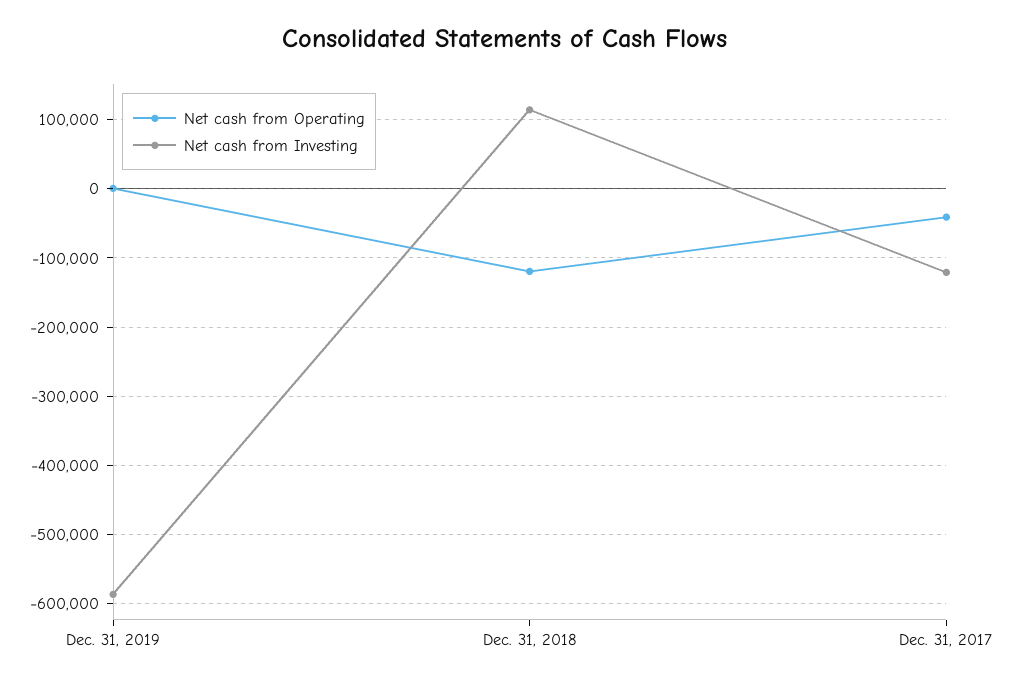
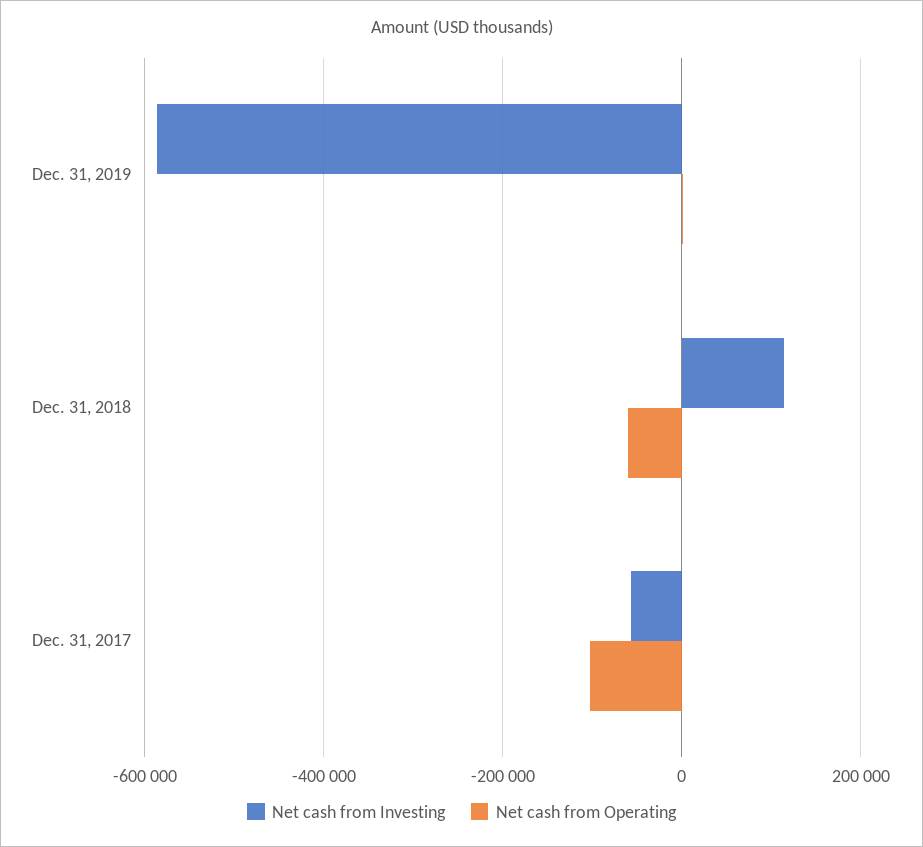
Net cash from Operating, Dec. 31, 2018: -120000 -> -60000
Net cash from Operating, Dec. 31, 2017: -40000 -> -100000
Net cash from Investing, Dec. 31, 2017: -120000 -> -60000

